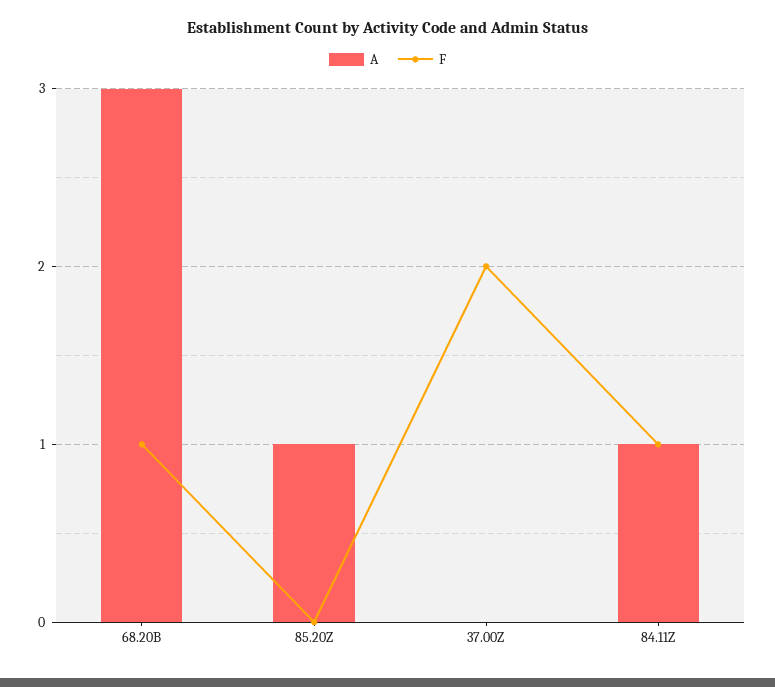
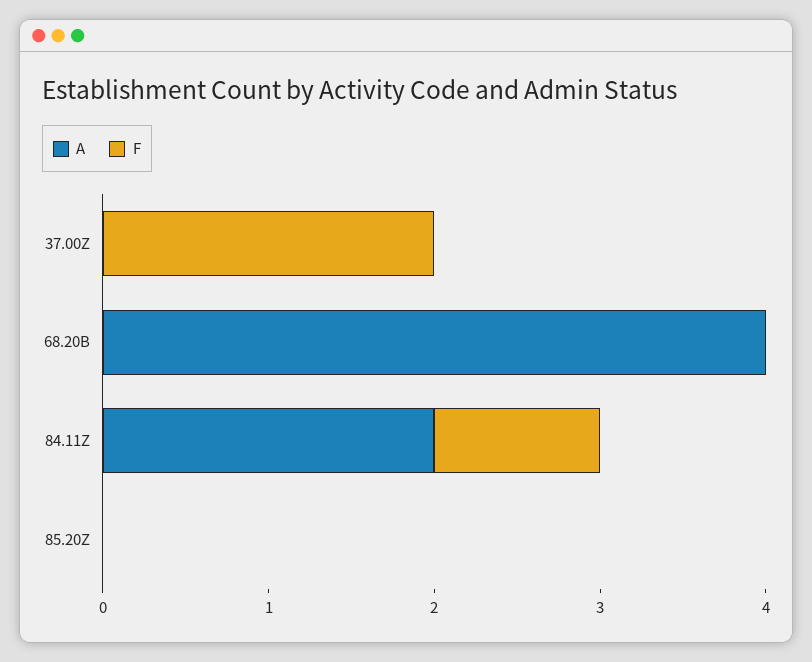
A, 68.20B: 3 -> 4
F, 68.20B: 1 -> 0
A, 85.20Z: 1 -> 0
A, 84.11Z: 1 -> 2

